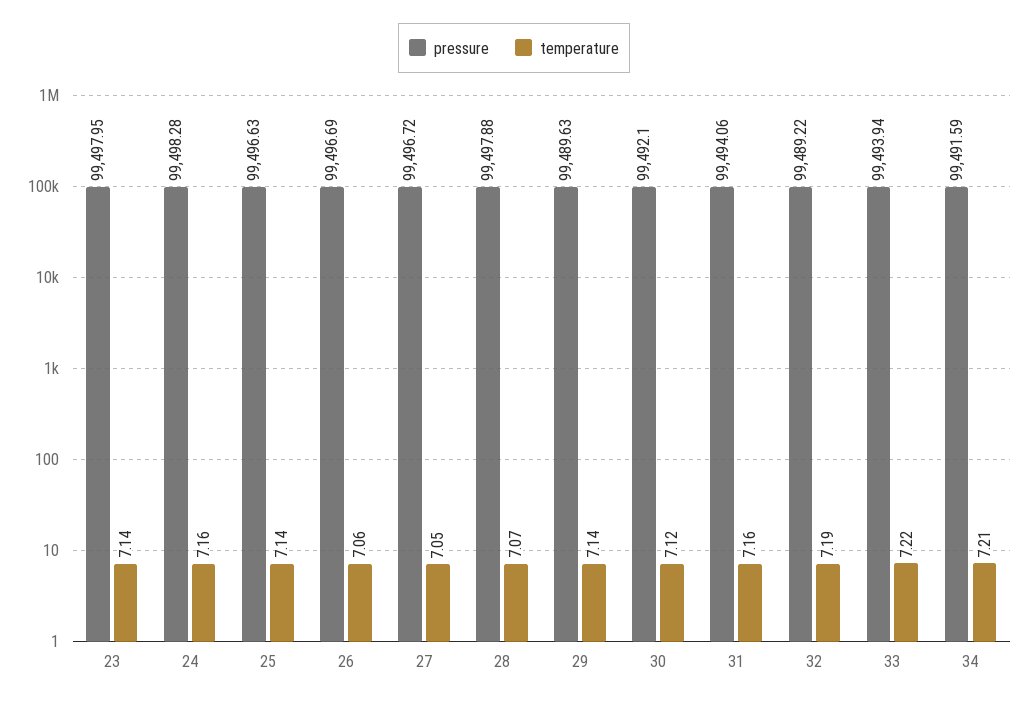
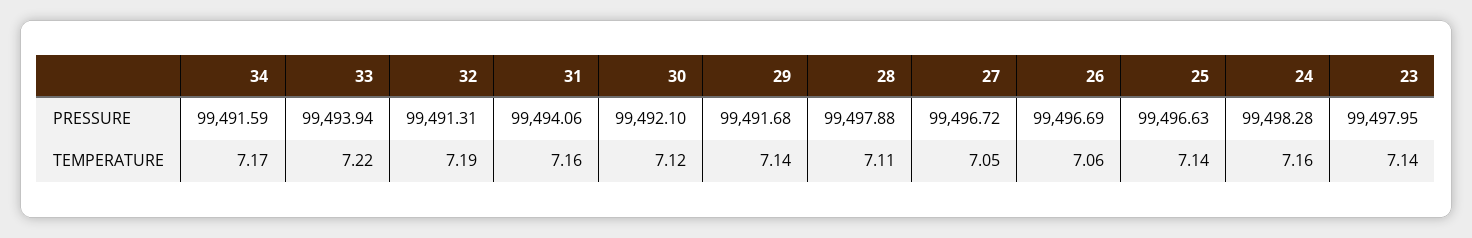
temperature, 28: 7.07 -> 7.11
pressure, 29: 99489.63 -> 99491.68
pressure, 32: 99489.22 -> 99491.31
temperature, 34: 7.21 -> 7.17

